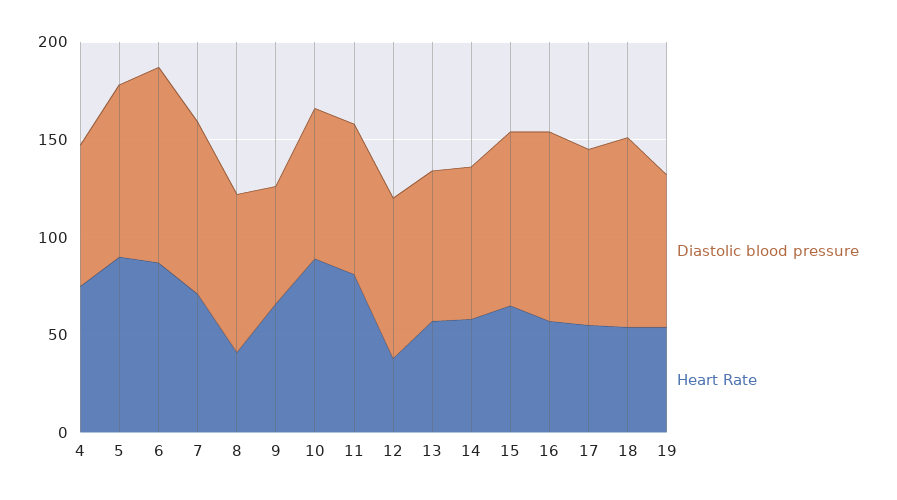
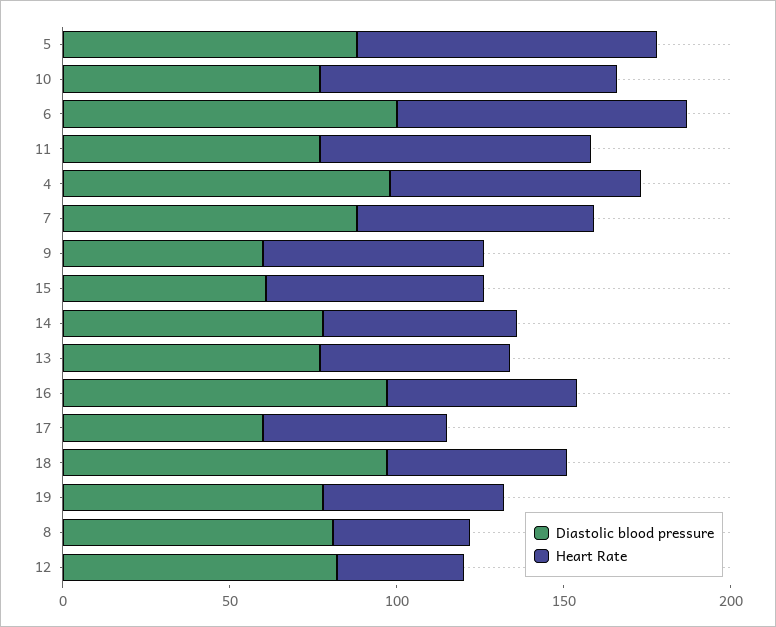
Diastolic blood pressure, 4: 70 -> 100
Diastolic blood pressure, 15: 90 -> 60
Diastolic blood pressure, 17: 90 -> 60

